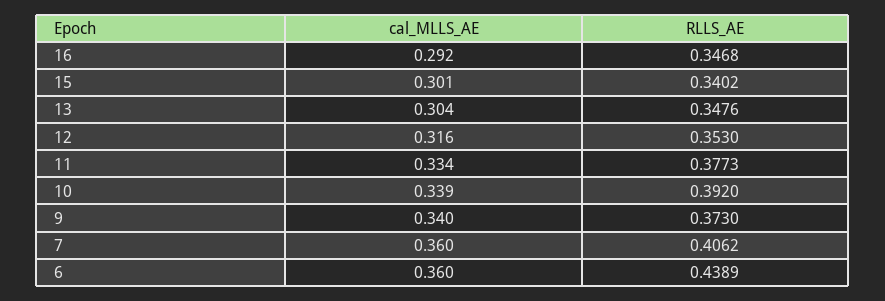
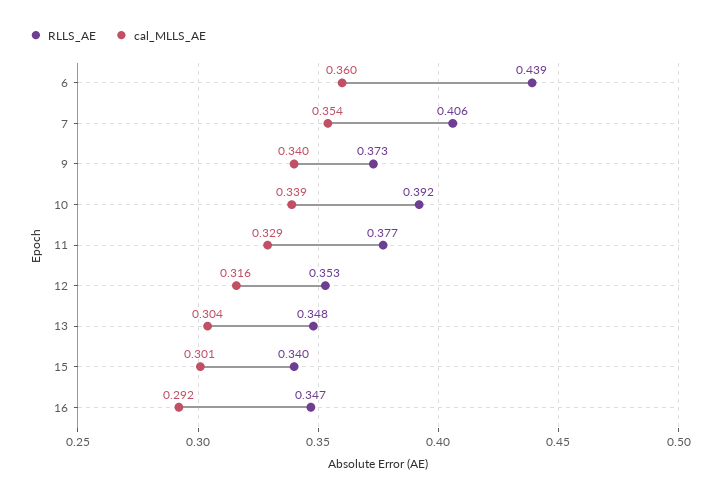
cal_MLLS_AE, 11: 0.334 -> 0.329
cal_MLLS_AE, 7: 0.36 -> 0.354

